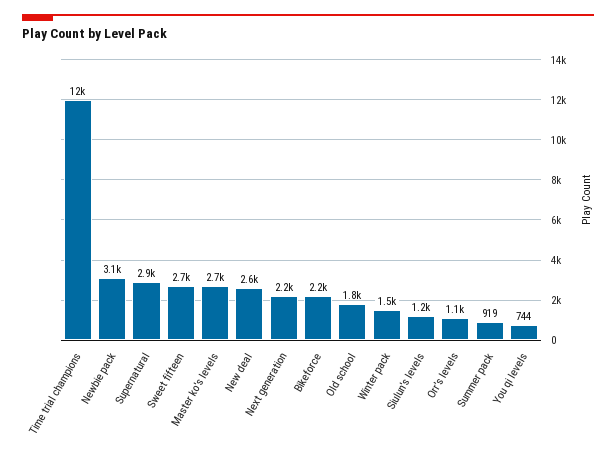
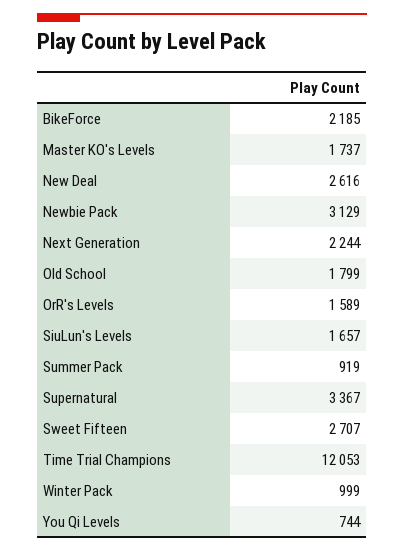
Supernatural: 2900 -> 3367
Master ko's levels: 2700 -> 1737
Winter pack: 1500 -> 999
Siulun's levels: 1200 -> 1657
Orr's levels: 1100 -> 1589

